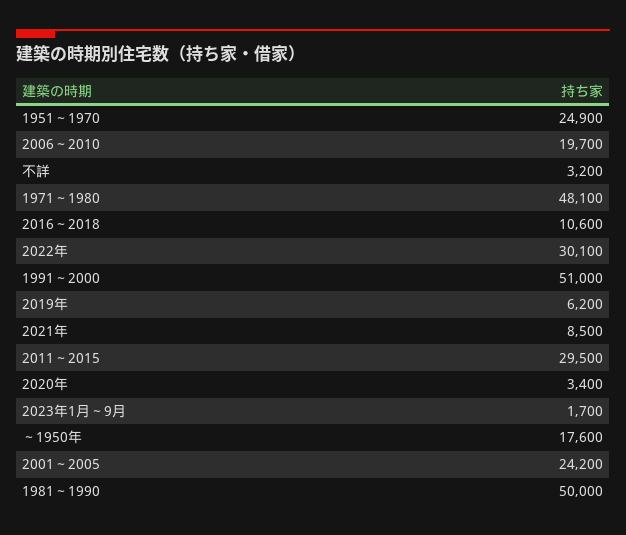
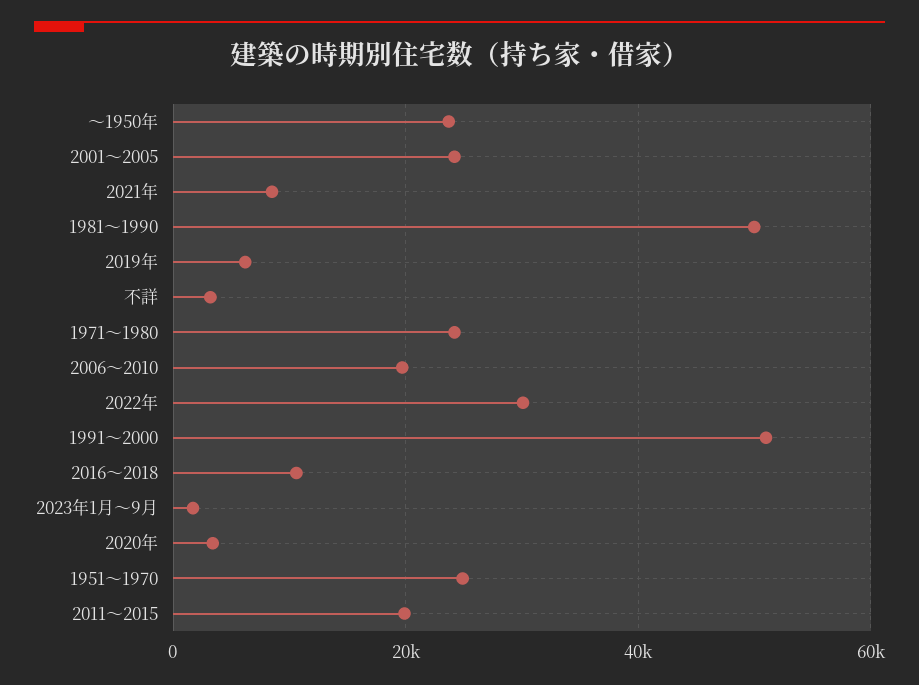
1971～1980: 48100 -> 24000
2011～2015: 29500 -> 20000
～1950年: 17600 -> 24000

